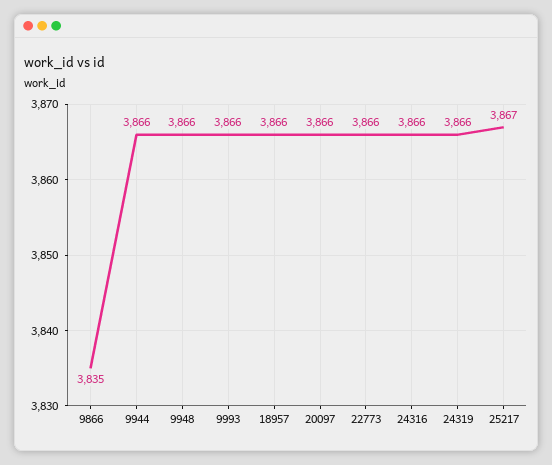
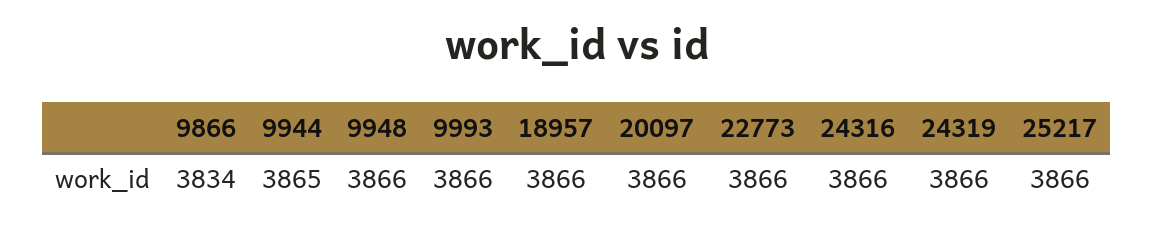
9866: 3835 -> 3834
9944: 3866 -> 3865
25217: 3867 -> 3866

